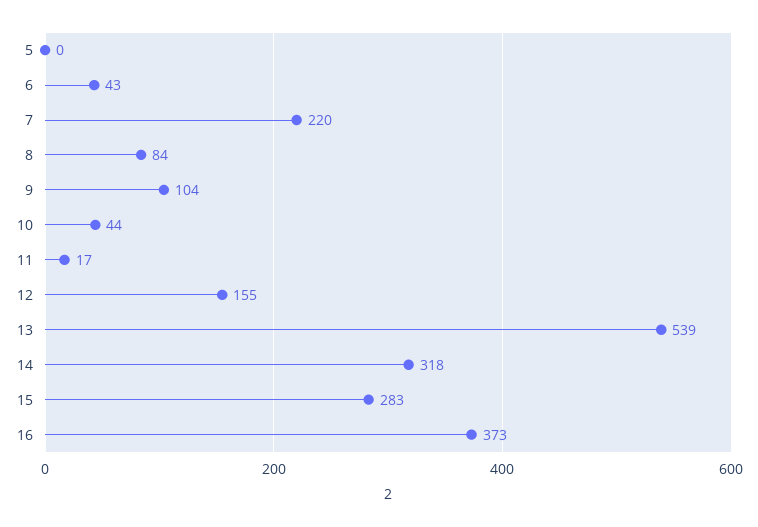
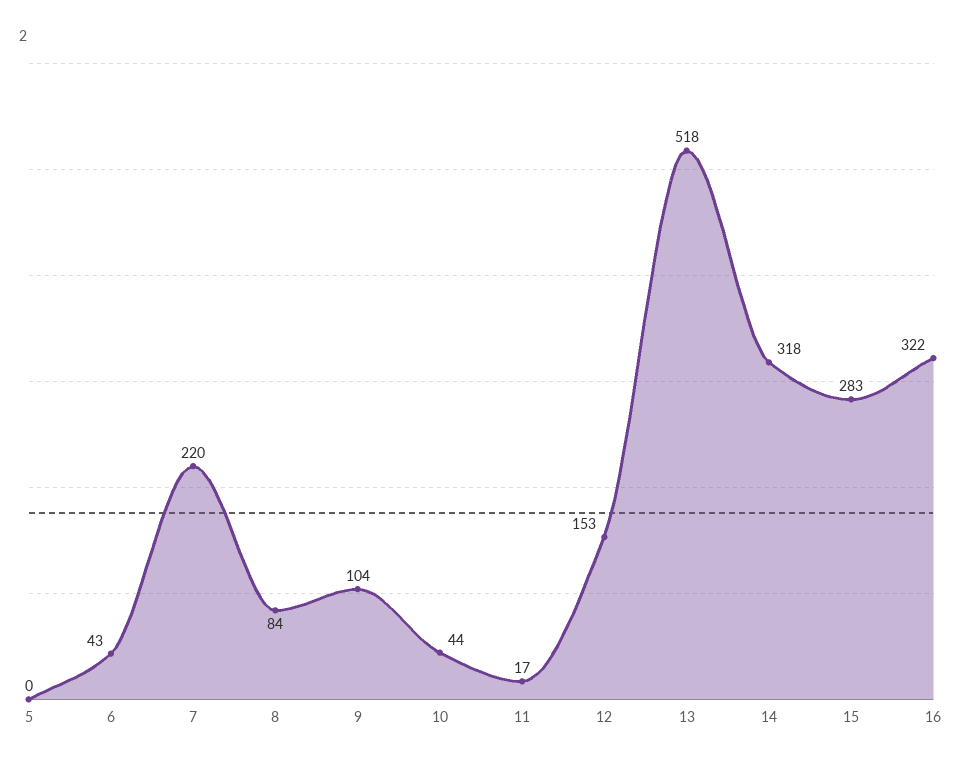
12: 155 -> 153
13: 539 -> 518
16: 373 -> 322

